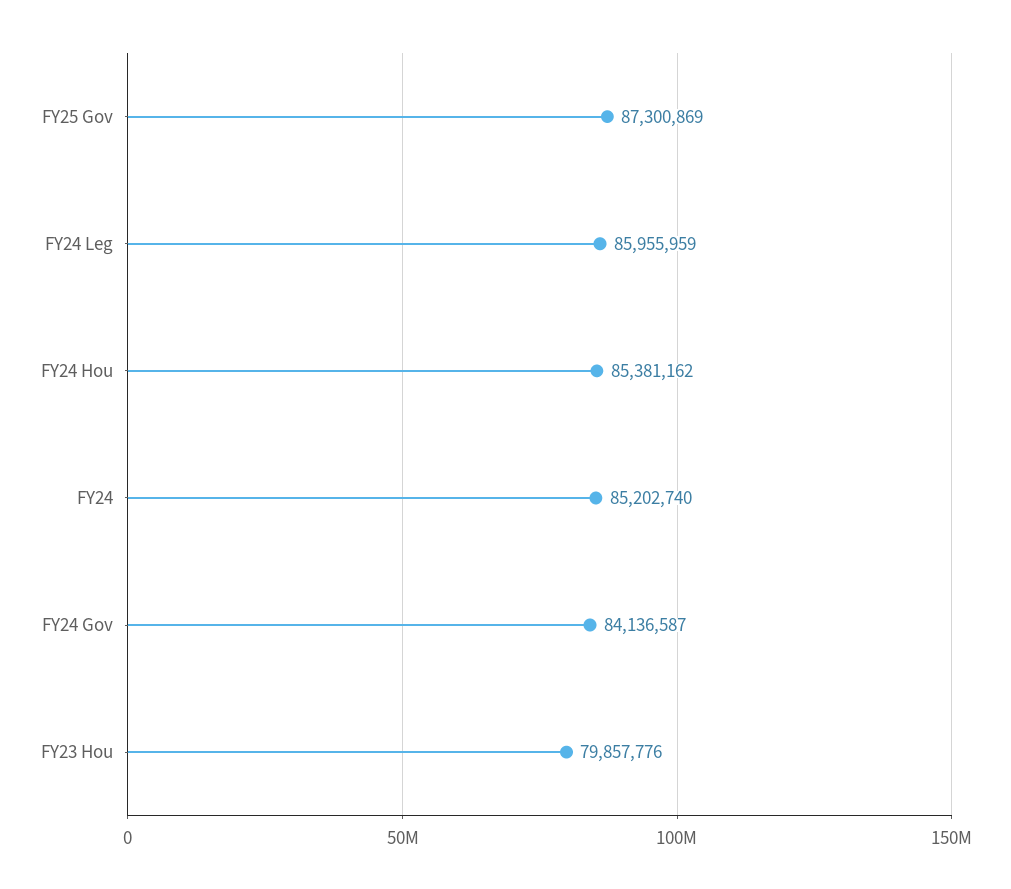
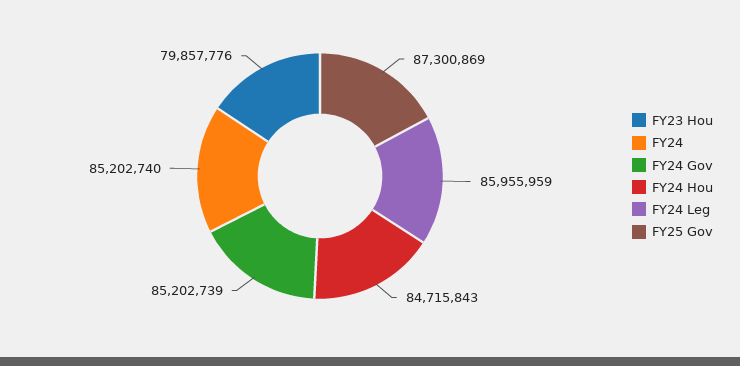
FY24 Hou: 85381162 -> 84715843
FY24 Gov: 84136587 -> 85202739

